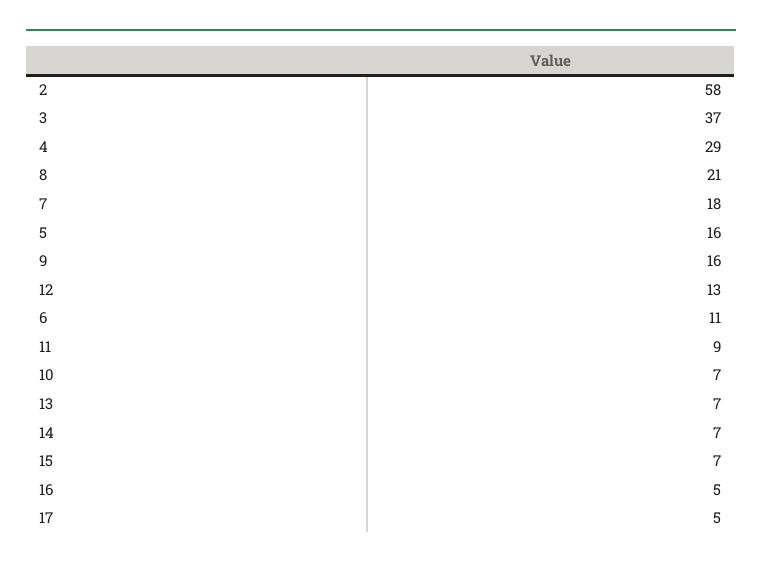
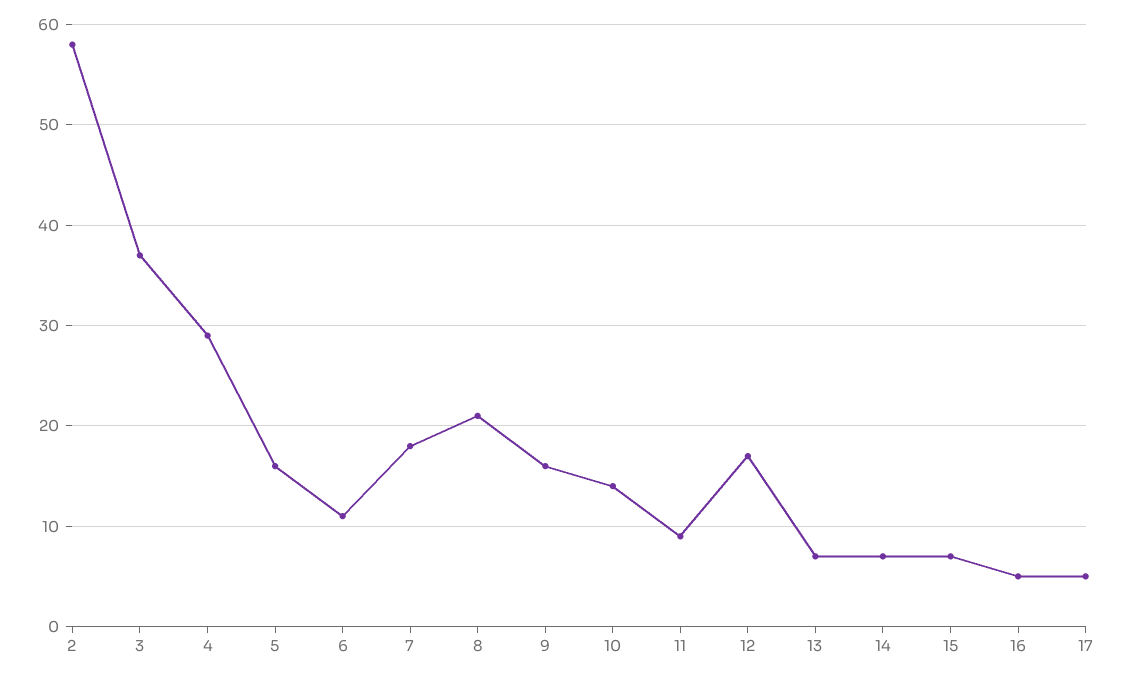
12: 13 -> 17
10: 7 -> 14

